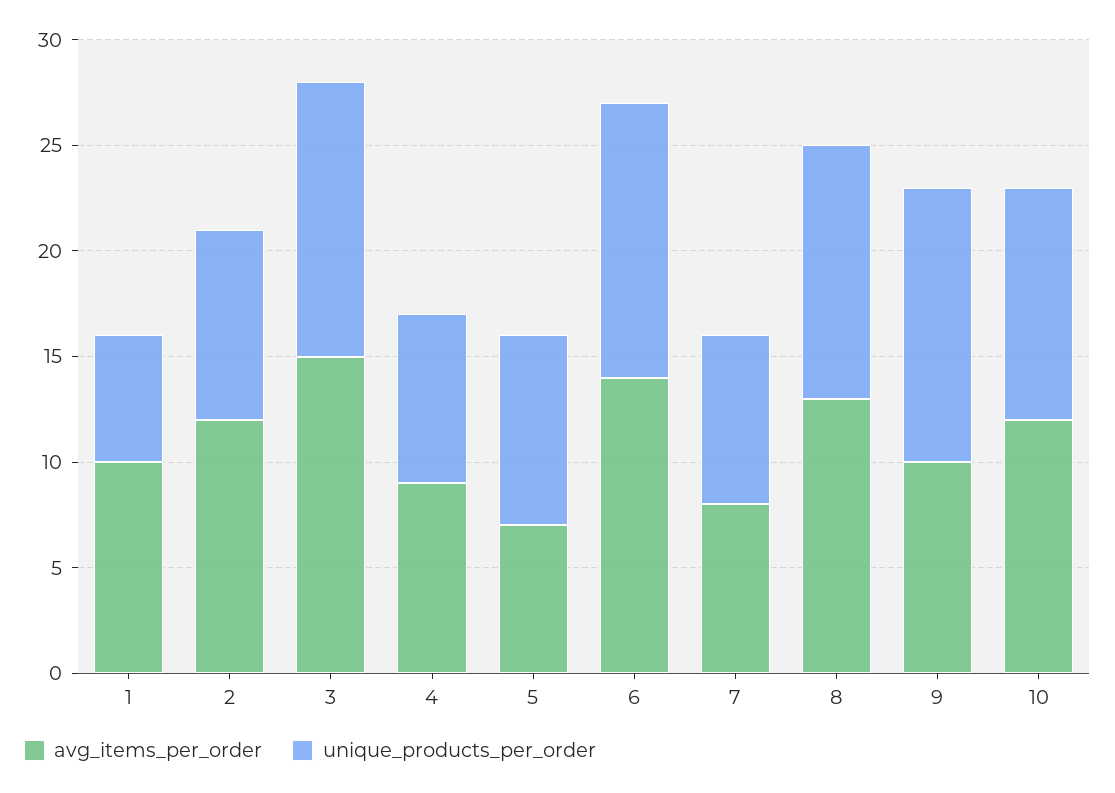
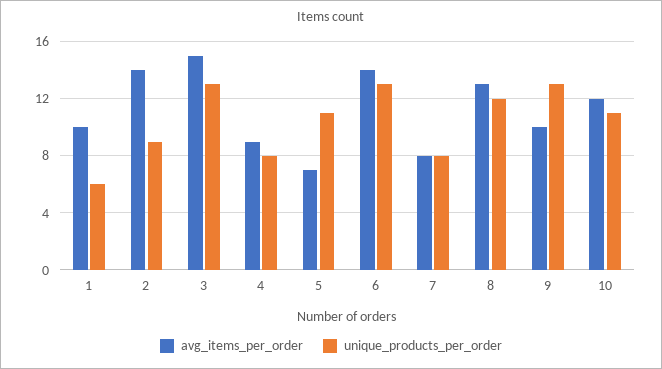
avg_items_per_order, 2: 12 -> 14
unique_products_per_order, 5: 9 -> 11

